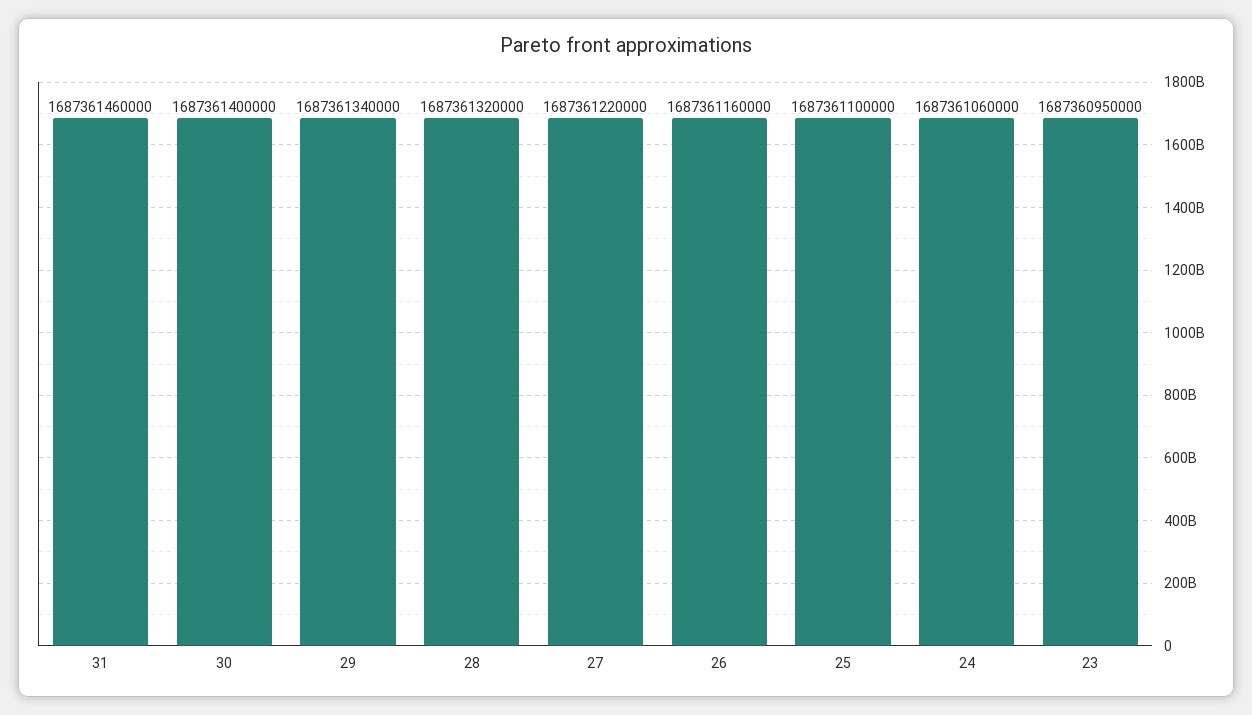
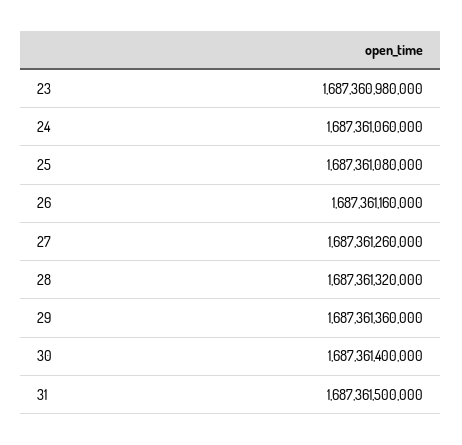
31: 1687361460000 -> 1687361500000
29: 1687361340000 -> 1687361360000
27: 1687361220000 -> 1687361260000
25: 1687361100000 -> 1687361080000
23: 1687360950000 -> 1687360980000

